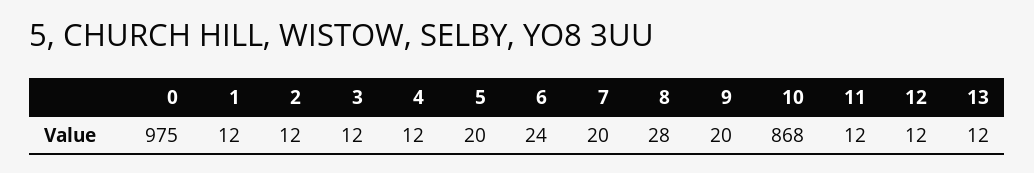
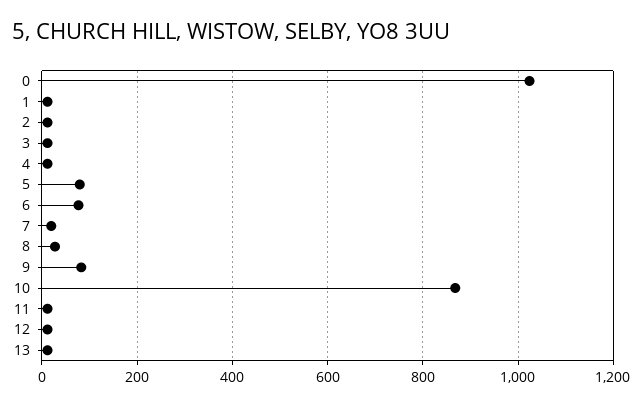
0: 975 -> 1020
5: 20 -> 80
6: 24 -> 80
9: 20 -> 80

